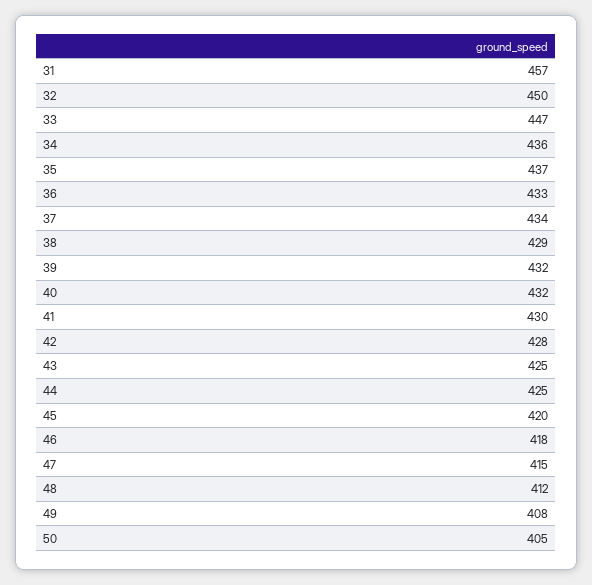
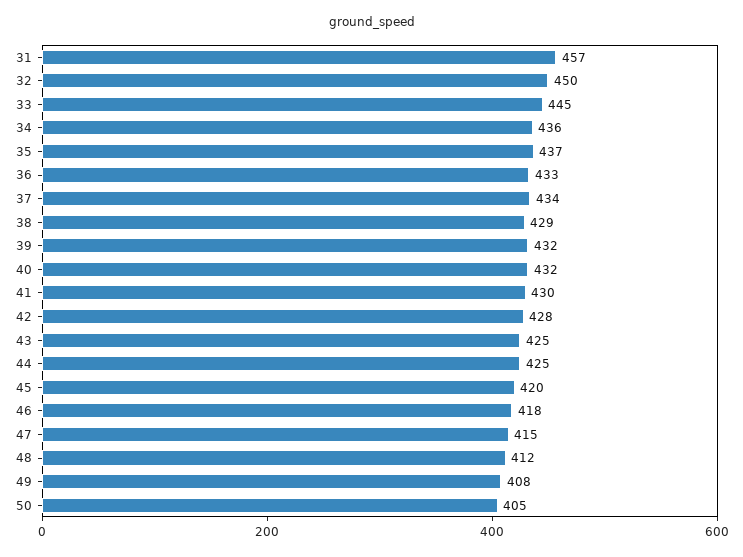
33: 447 -> 445

